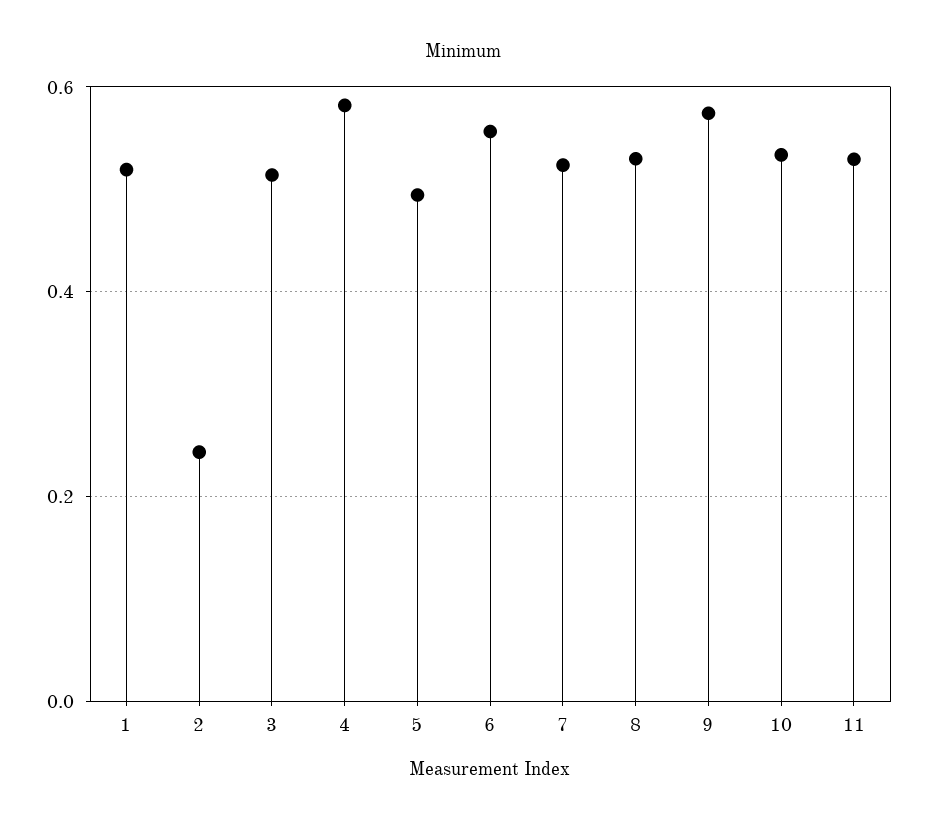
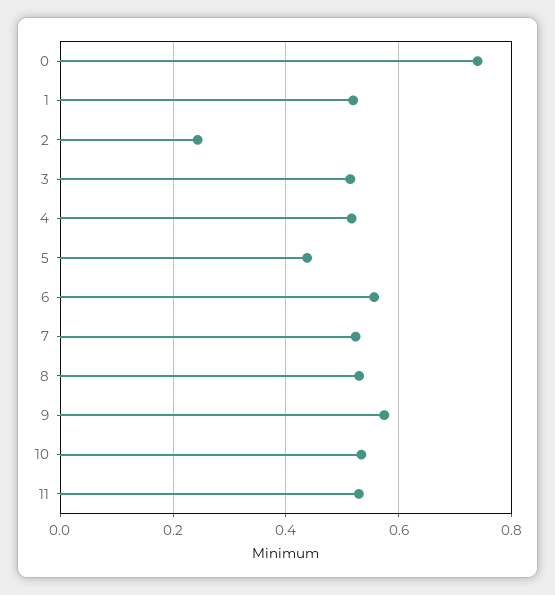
4: 0.58 -> 0.52
5: 0.5 -> 0.44
0: none -> 0.74

